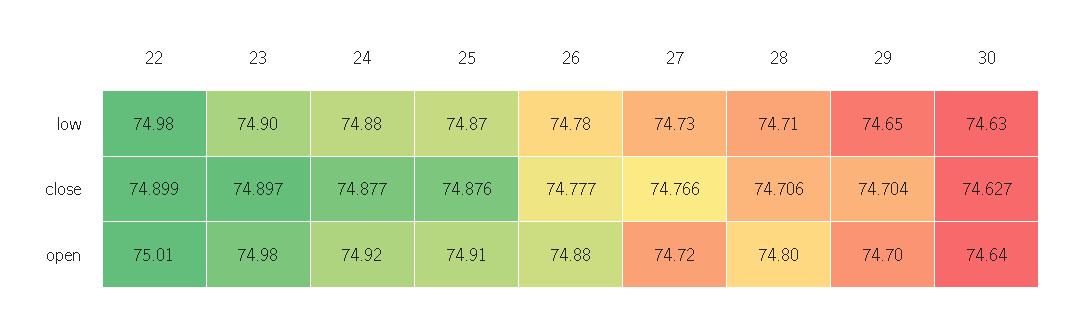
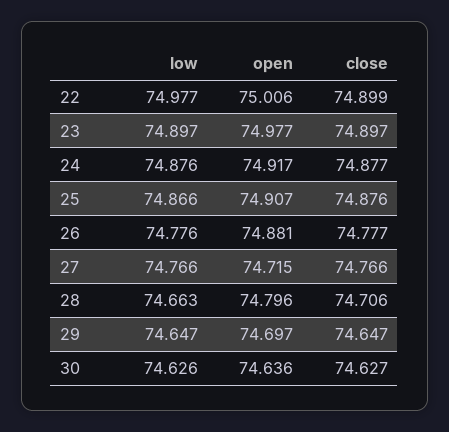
27, low: 74.73 -> 74.766
28, low: 74.71 -> 74.663
29, close: 74.704 -> 74.647

